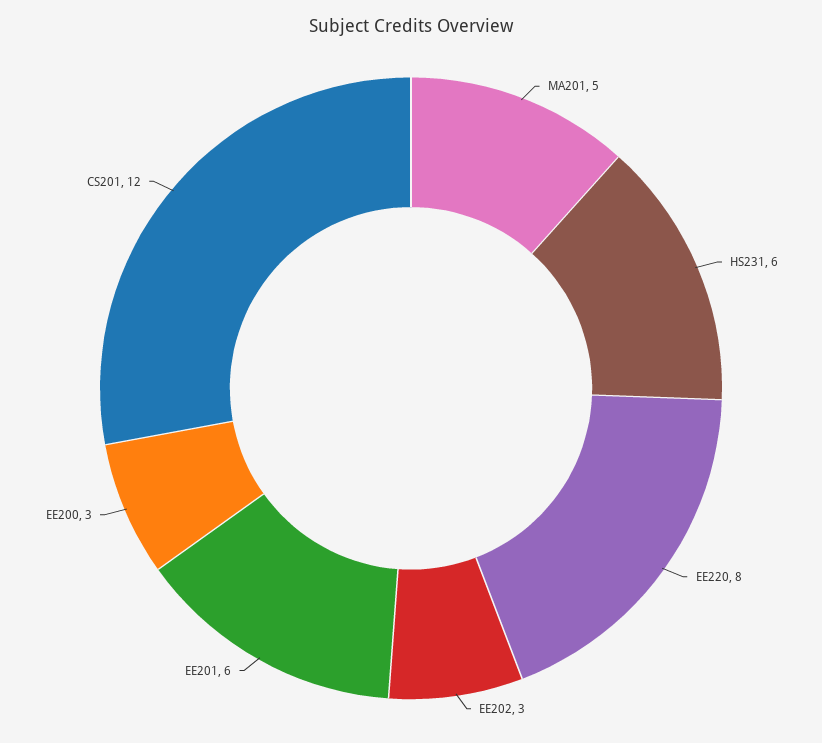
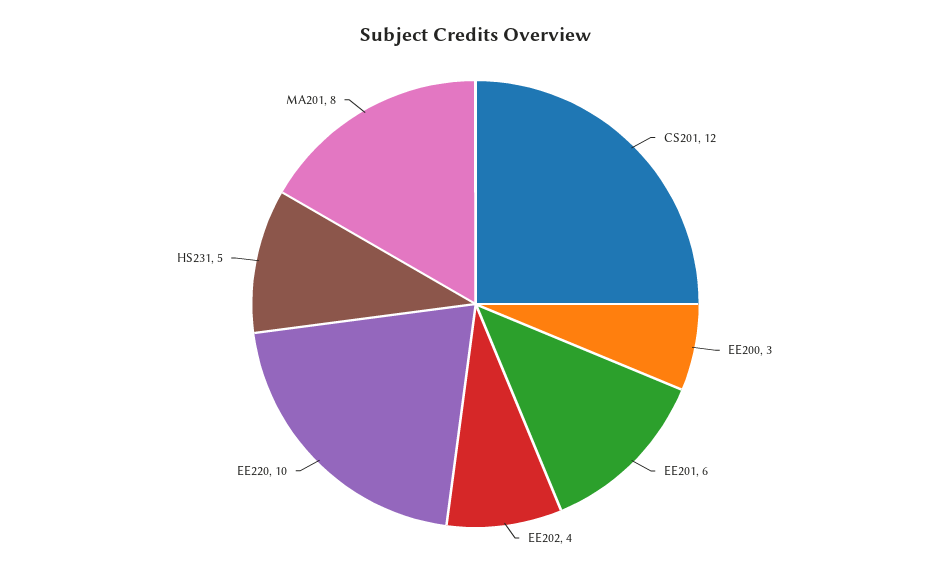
MA201: 5 -> 8
HS231: 6 -> 5
EE220: 8 -> 10
EE202: 3 -> 4

